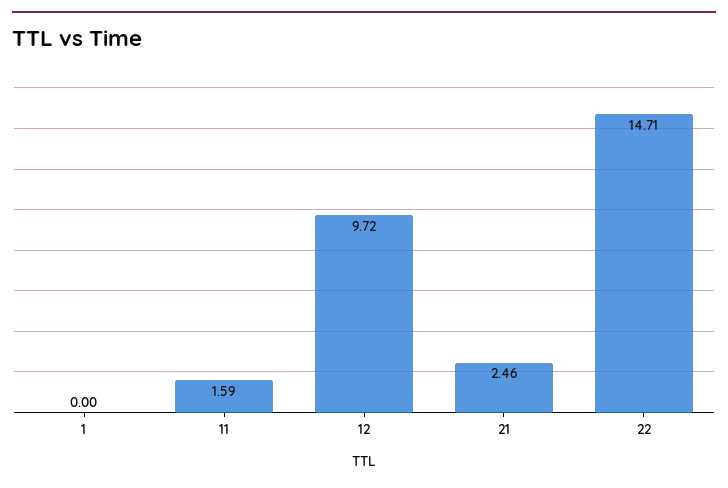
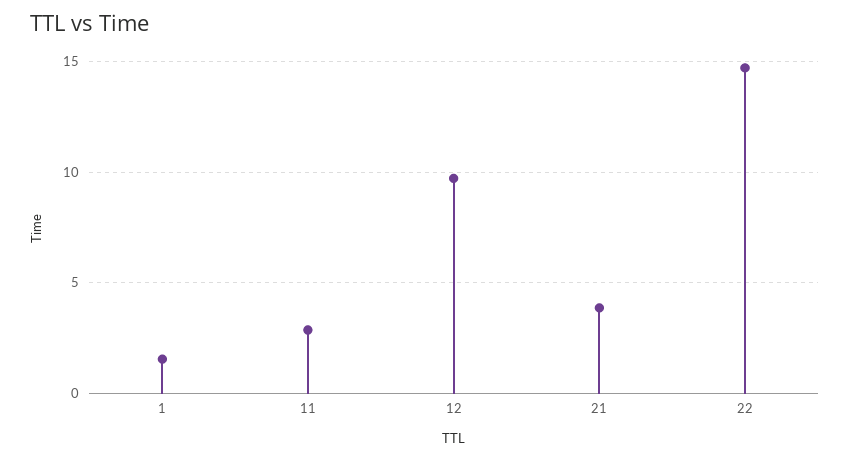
1: 0 -> 1.5
11: 1.59 -> 3
21: 2.46 -> 4

